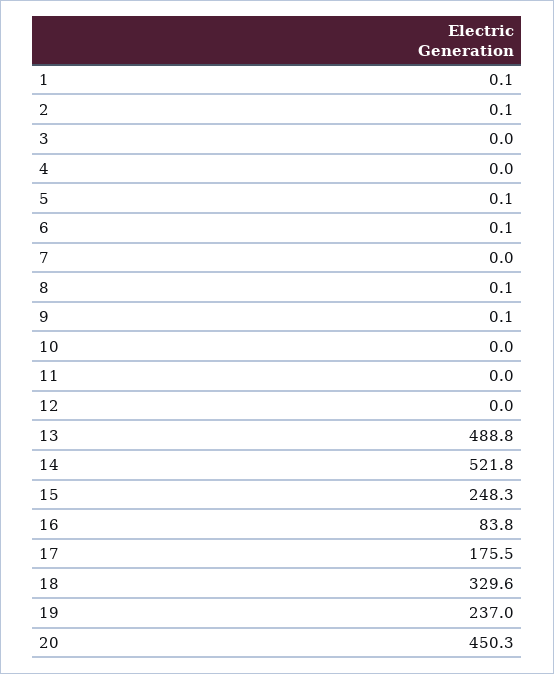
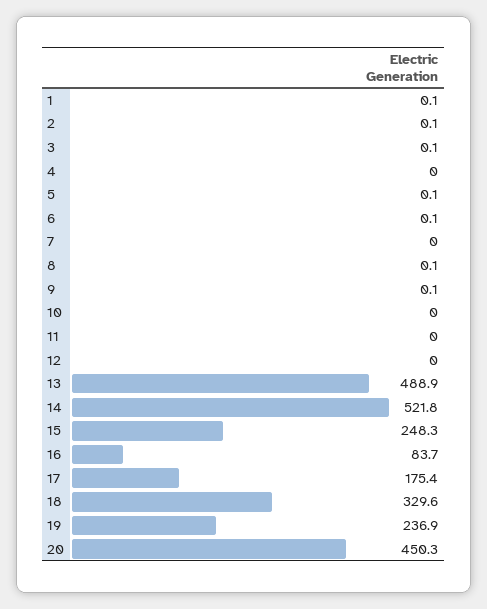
3: 0 -> 0.1
13: 488.8 -> 488.9
16: 83.8 -> 83.7
17: 175.5 -> 175.4
19: 237 -> 236.9

